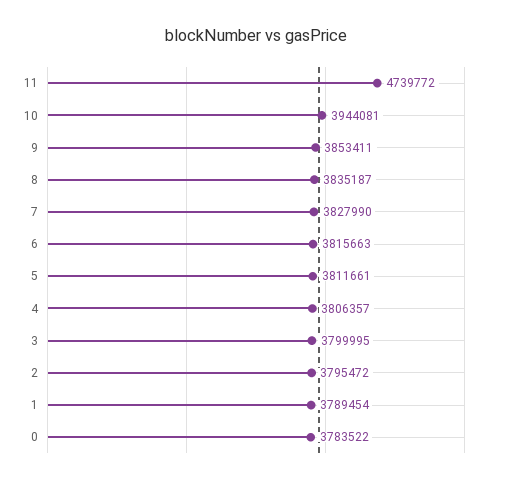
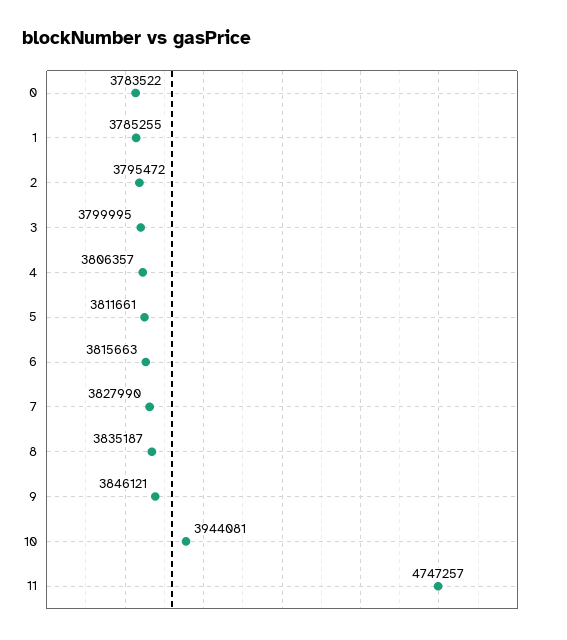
11: 4739772 -> 4747257
9: 3853411 -> 3846121
1: 3789454 -> 3785255

